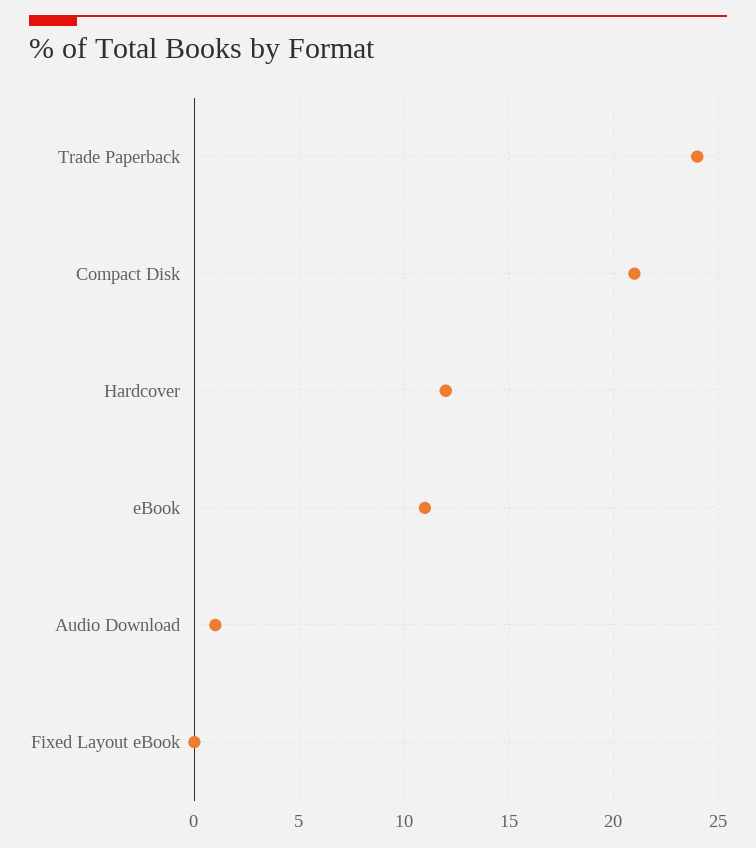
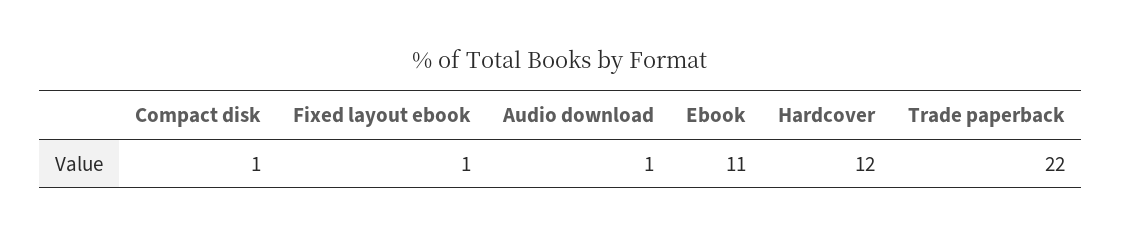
Trade Paperback: 24 -> 22
Compact Disk: 21 -> 1
Fixed Layout eBook: 0 -> 1

